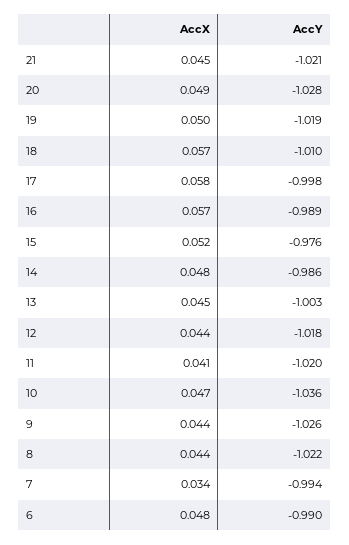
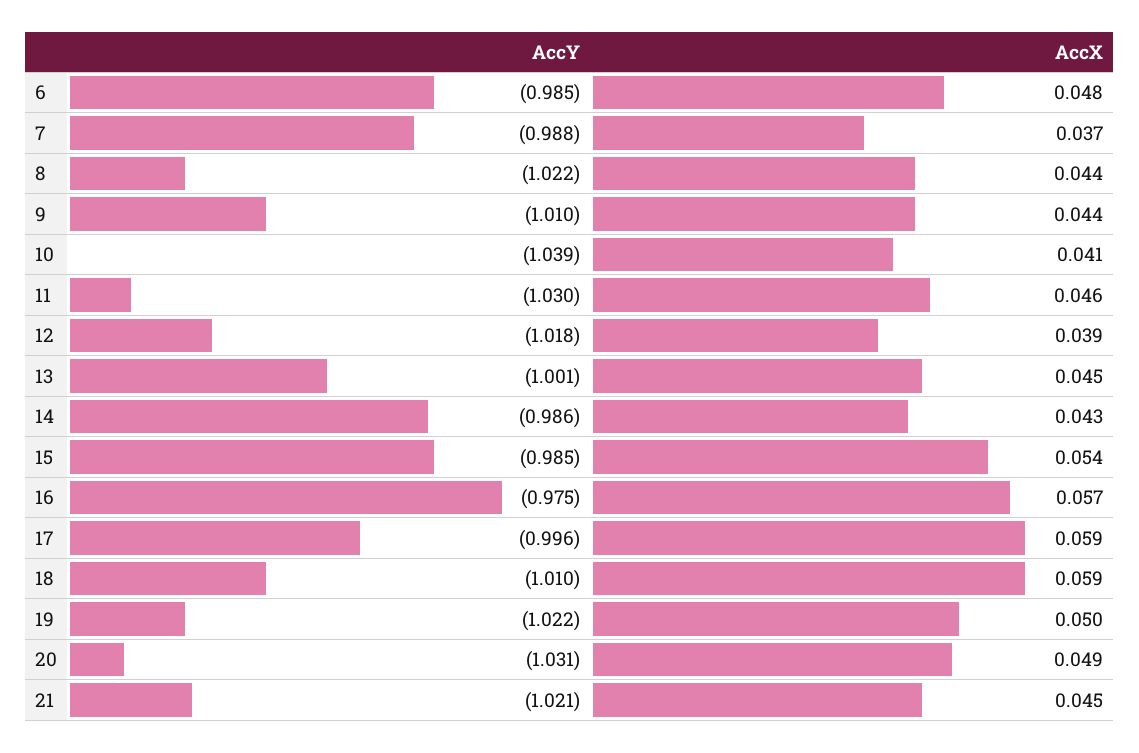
AccY, 20: -1.028 -> -1.031
AccY, 19: -1.019 -> -1.022
AccX, 18: 0.057 -> 0.059
AccX, 17: 0.058 -> 0.059
AccY, 17: -0.998 -> -0.996
AccY, 16: -0.989 -> -0.975
AccX, 15: 0.052 -> 0.054
AccY, 15: -0.976 -> -0.985
AccX, 14: 0.048 -> 0.043
AccY, 13: -1.003 -> -1.001
AccX, 12: 0.044 -> 0.039
AccX, 11: 0.041 -> 0.046
AccY, 11: -1.02 -> -1.03
AccX, 10: 0.047 -> 0.041
AccY, 10: -1.036 -> -1.039
AccY, 9: -1.026 -> -1.01
AccX, 7: 0.034 -> 0.037
AccY, 7: -0.994 -> -0.988
AccY, 6: -0.99 -> -0.985

